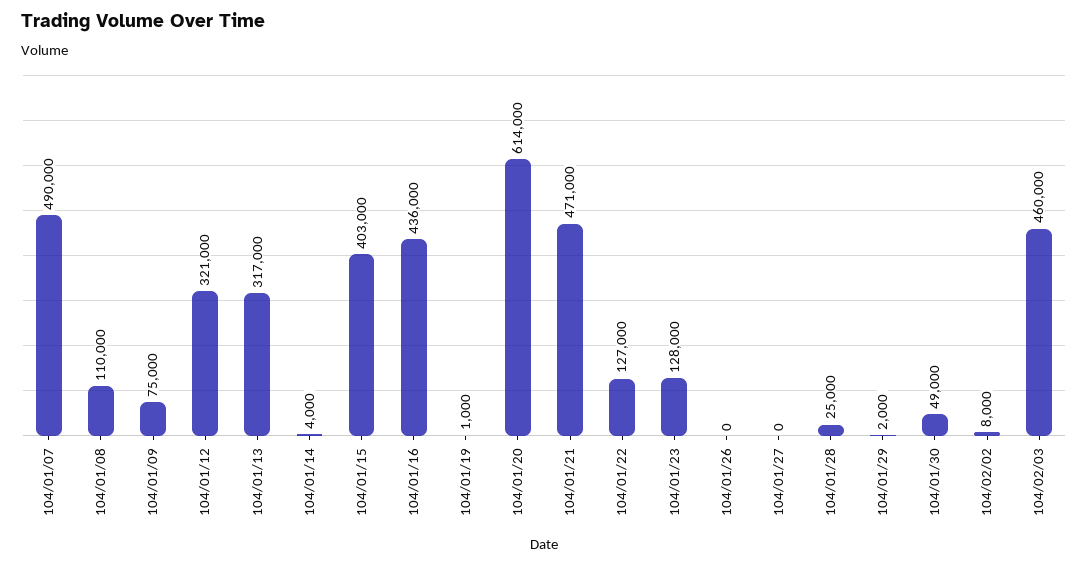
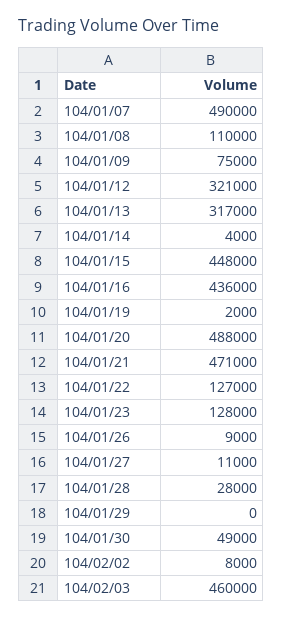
104/01/15: 403000 -> 448000
104/01/19: 1000 -> 2000
104/01/20: 614000 -> 488000
104/01/26: 0 -> 9000
104/01/27: 0 -> 11000
104/01/28: 25000 -> 28000
104/01/29: 2000 -> 0

